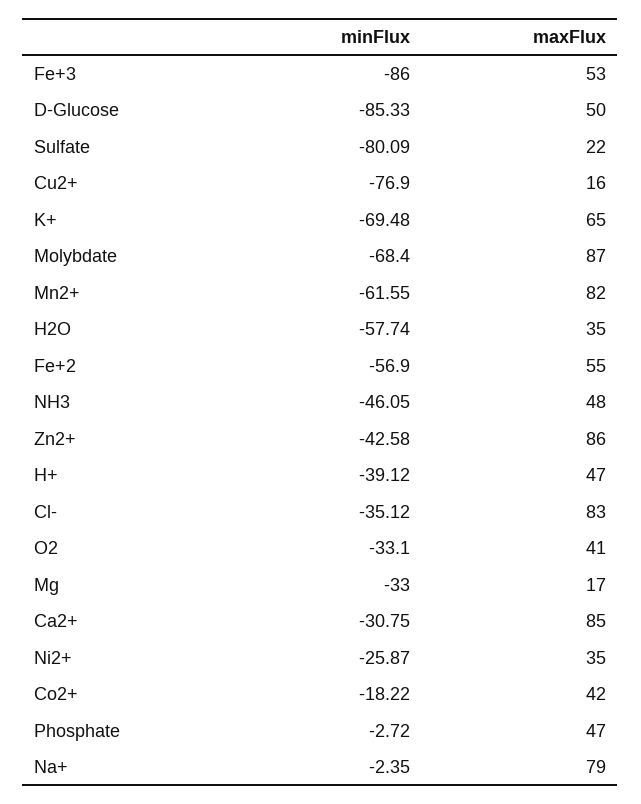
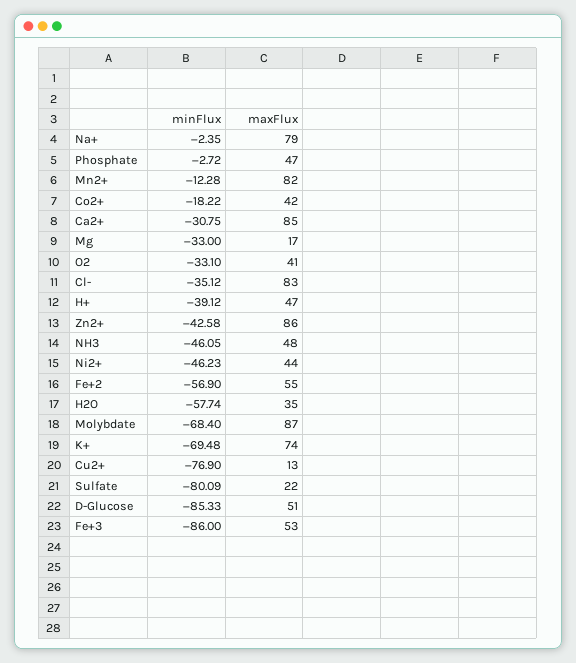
maxFlux, D-Glucose: 50 -> 51
maxFlux, Cu2+: 16 -> 13
maxFlux, K+: 65 -> 74
minFlux, Mn2+: -61.55 -> -12.28
minFlux, Ni2+: -25.87 -> -46.23
maxFlux, Ni2+: 35 -> 44

